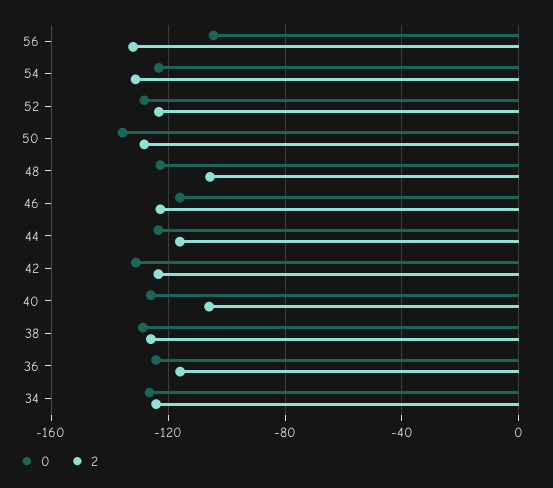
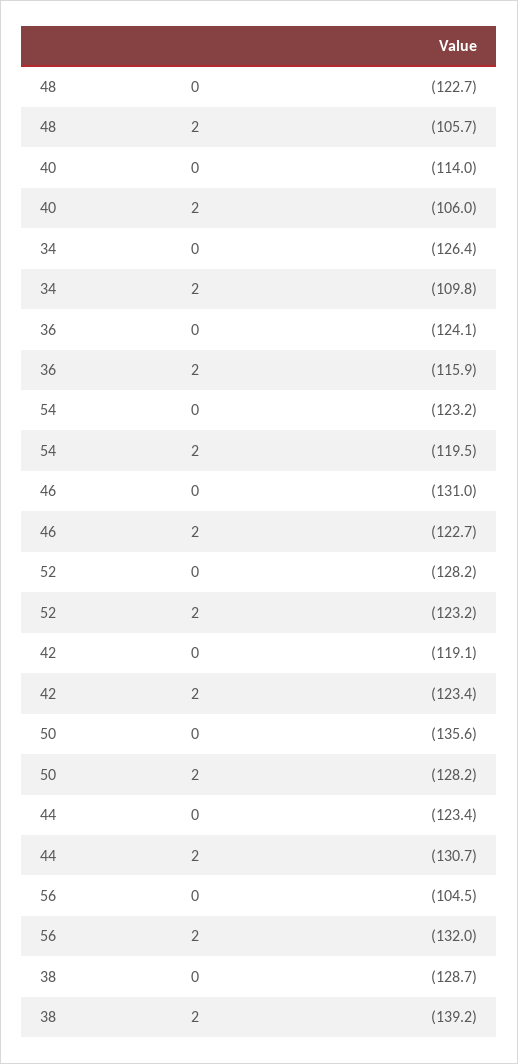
2, 54: -130 -> -119.5
0, 46: -115 -> -131
2, 44: -115 -> -130.7
0, 42: -130 -> -119.1
0, 40: -125 -> -114
2, 38: -125 -> -139.2
2, 34: -125 -> -109.8

